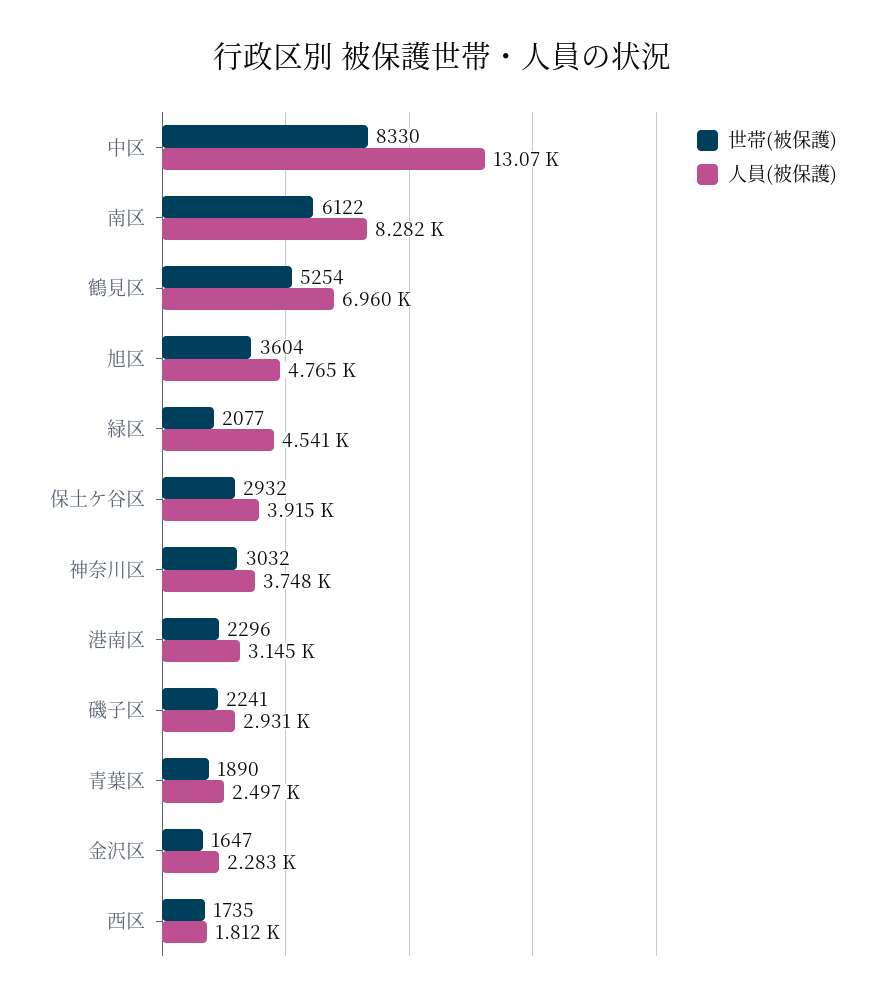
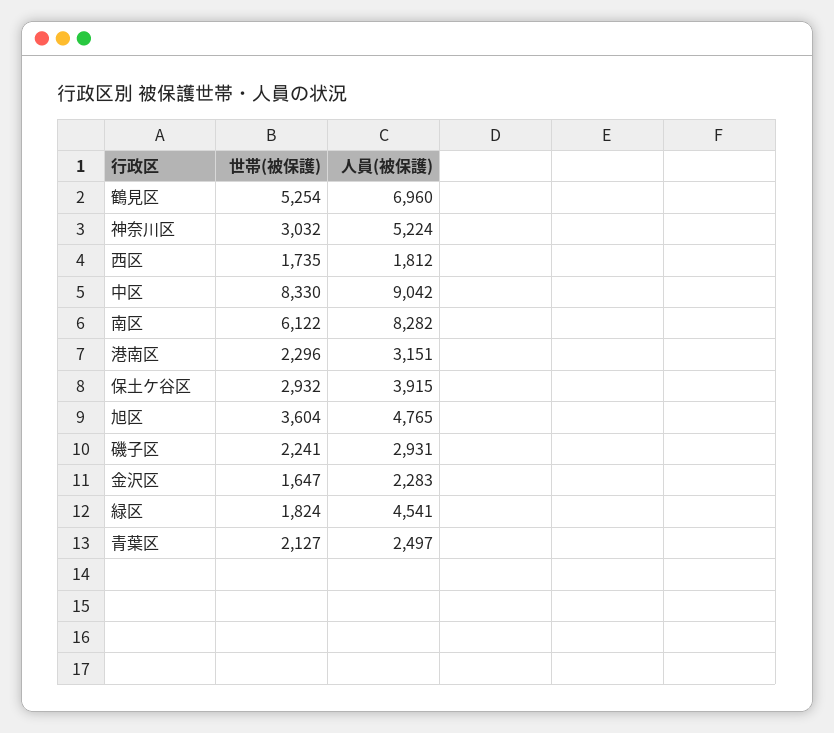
人員(被保護), 中区: 13070 -> 9042
世帯(被保護), 緑区: 2077 -> 1824
人員(被保護), 神奈川区: 3748 -> 5224
人員(被保護), 港南区: 3145 -> 3151
世帯(被保護), 青葉区: 1890 -> 2127

